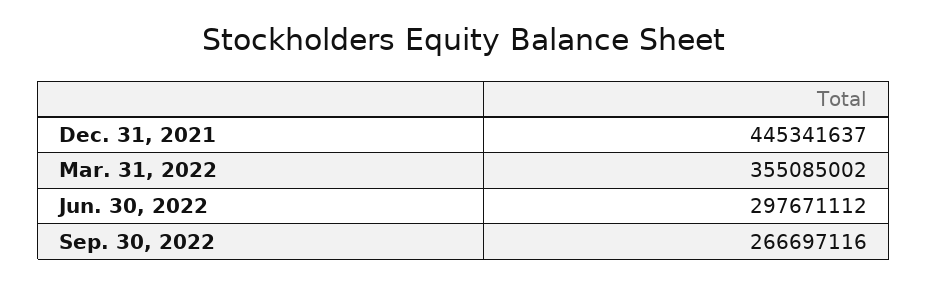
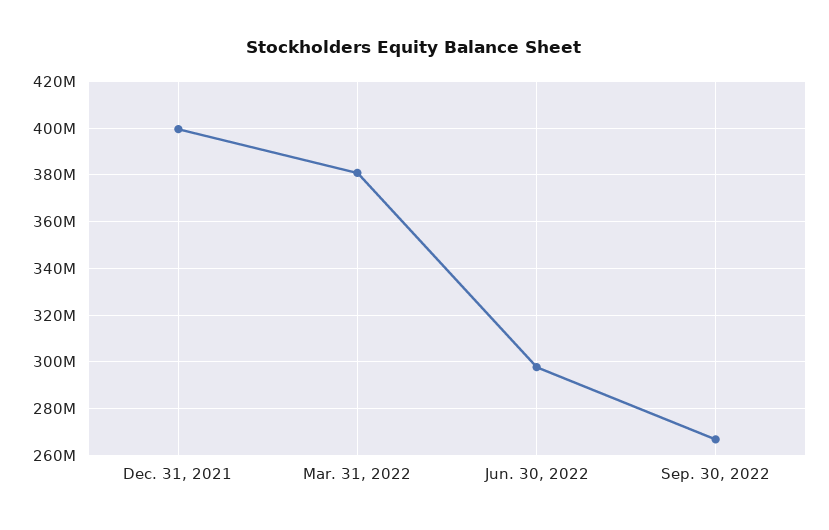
Dec. 31, 2021: 445341637 -> 400000000
Mar. 31, 2022: 355085002 -> 380000000

